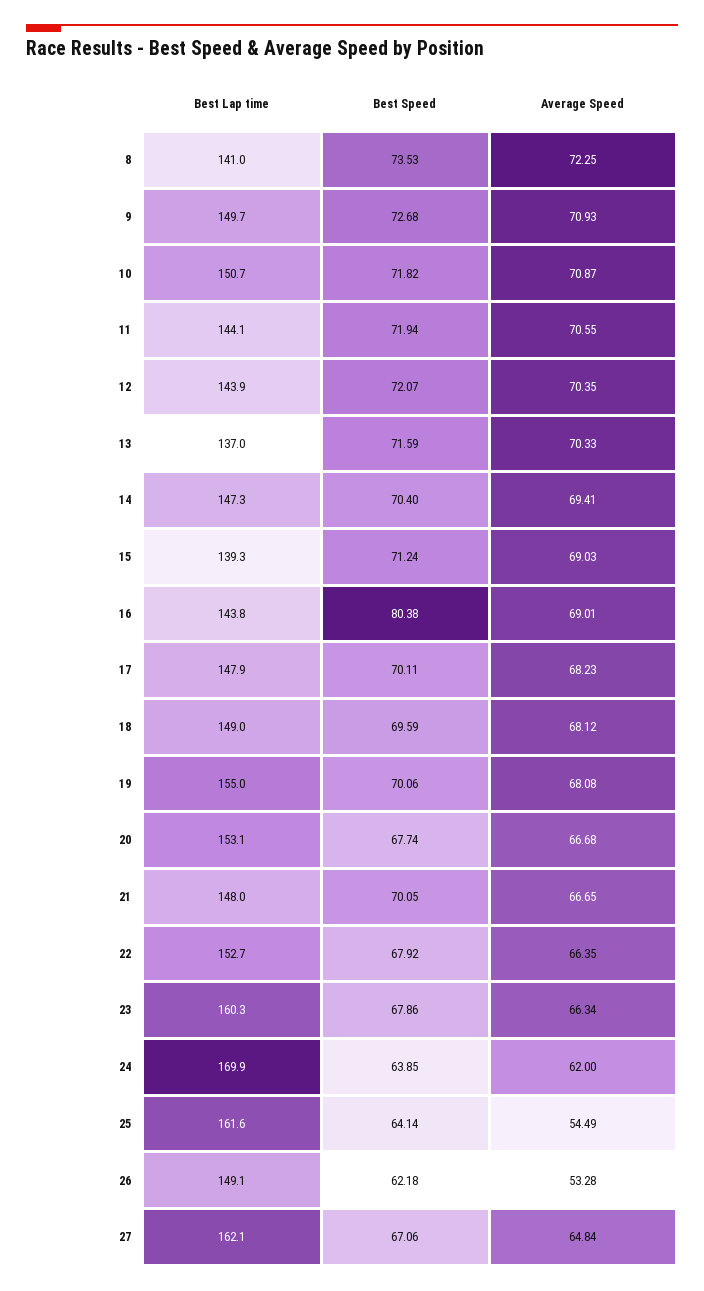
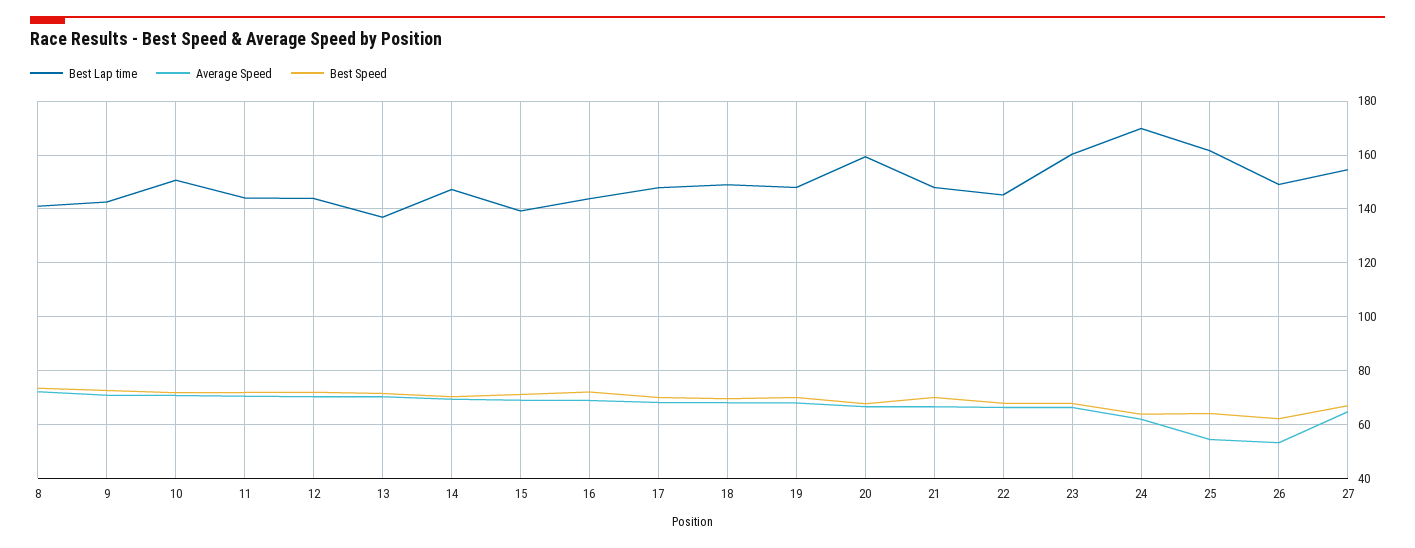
Best Lap time, 9: 149.7 -> 142.5
Best Speed, 16: 80.38 -> 72.5
Best Lap time, 19: 155 -> 147.5
Best Lap time, 20: 153.1 -> 160
Best Lap time, 22: 152.7 -> 145
Best Lap time, 27: 162.1 -> 155

